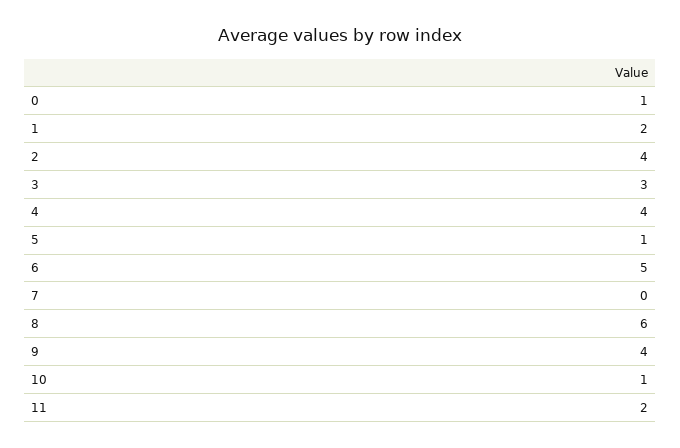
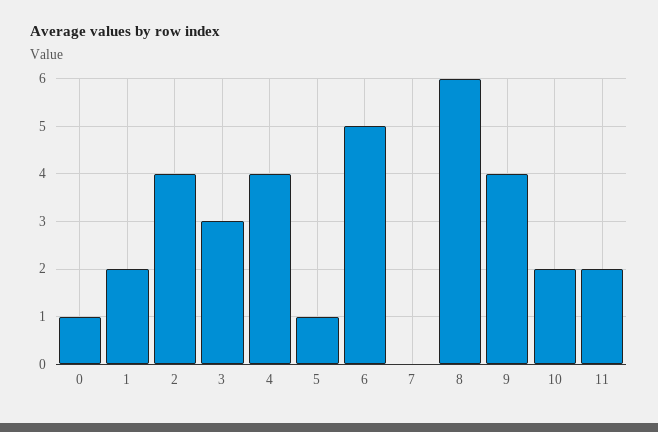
10: 1 -> 2

